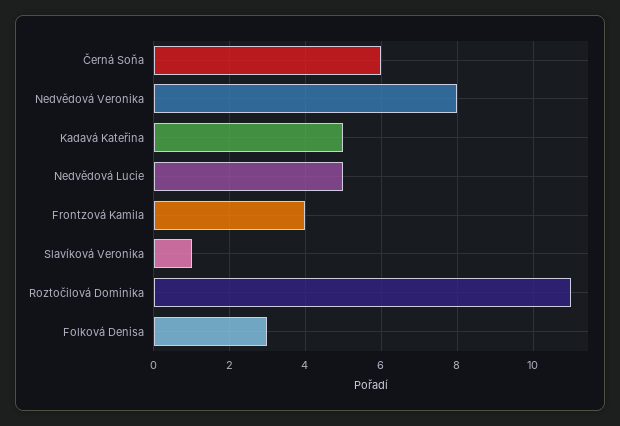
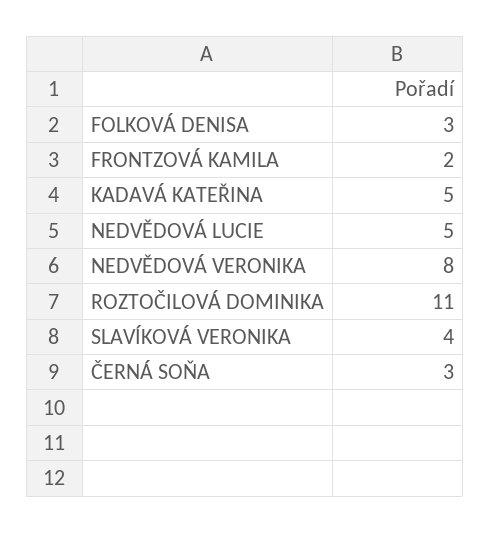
Černá Soňa: 6 -> 3
Frontzová Kamila: 4 -> 2
Slavíková Veronika: 1 -> 4

